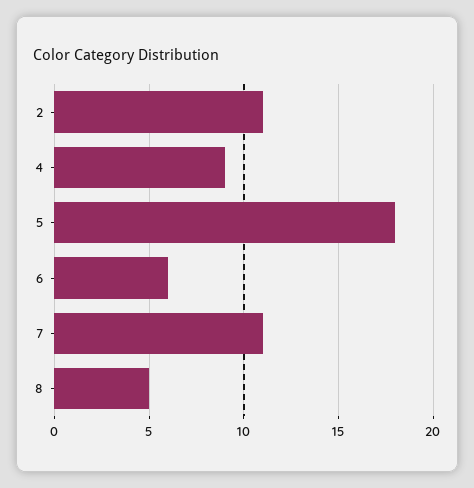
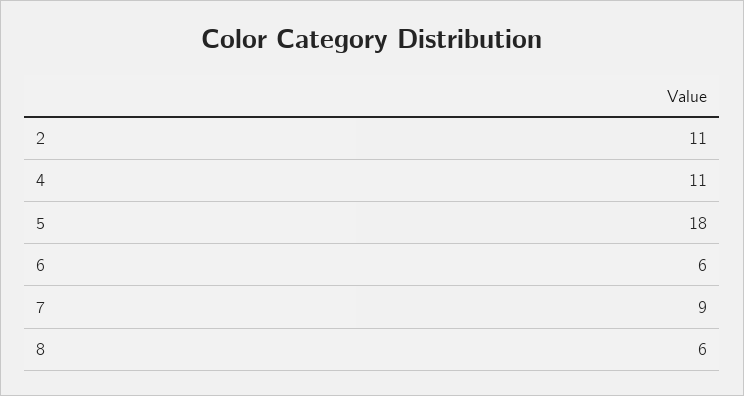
4: 9 -> 11
7: 11 -> 9
8: 5 -> 6

